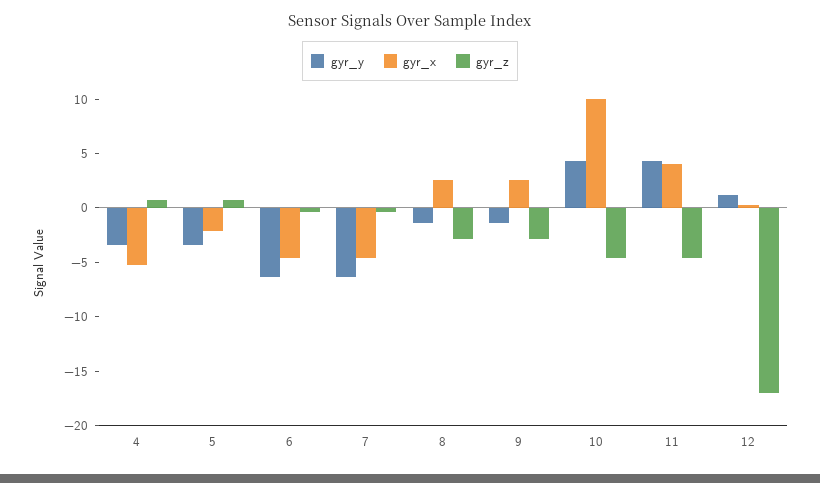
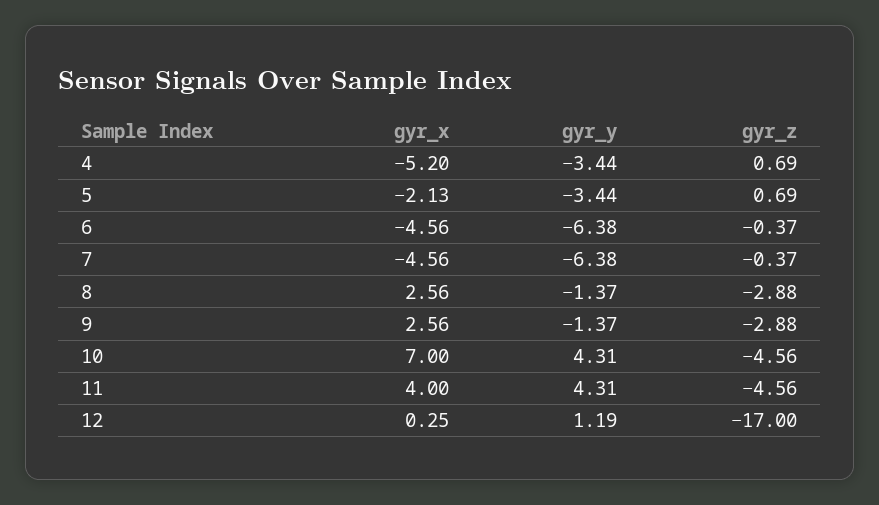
gyr_x, 10: 10 -> 7

